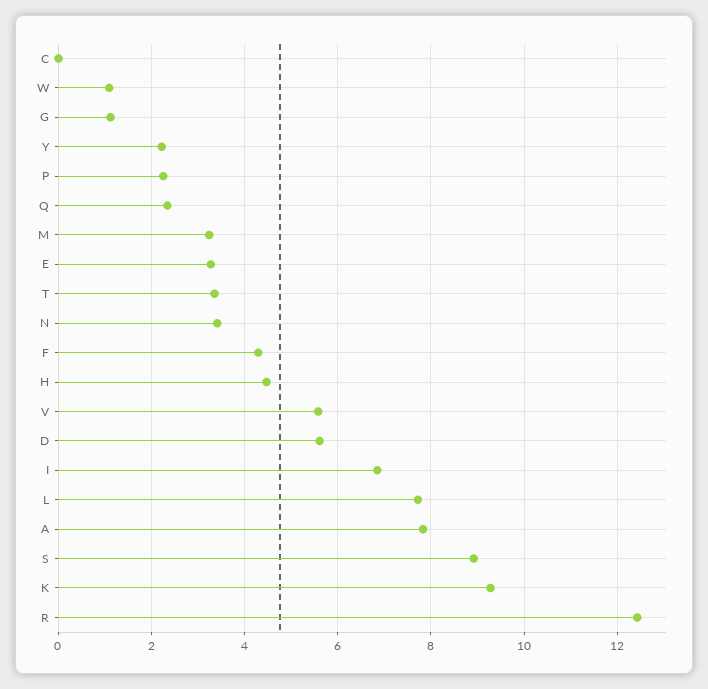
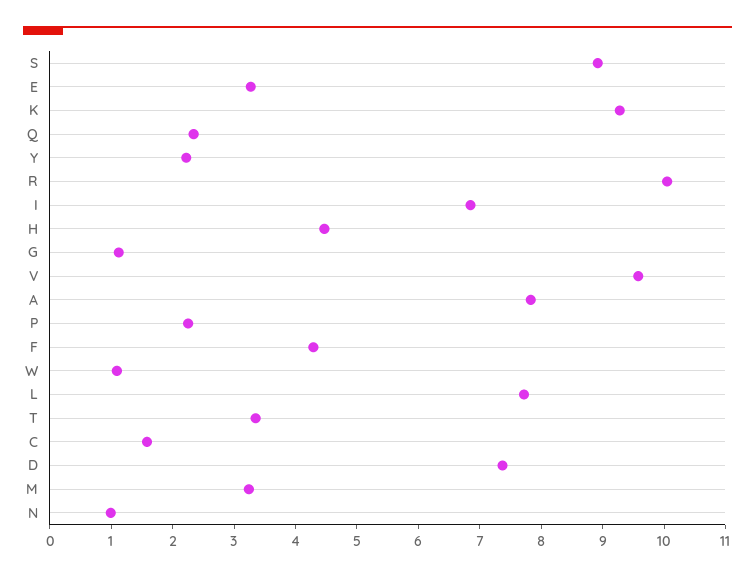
C: 0 -> 1.6
N: 3.4 -> 1
V: 5.6 -> 9.6
D: 5.6 -> 7.4
R: 12.4 -> 10

